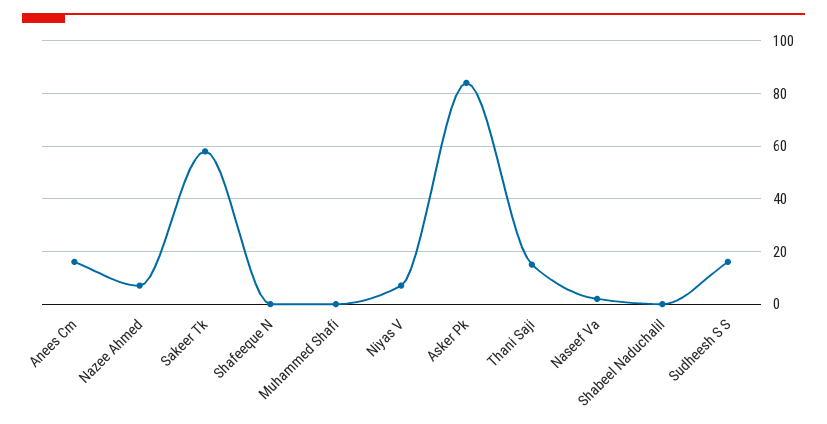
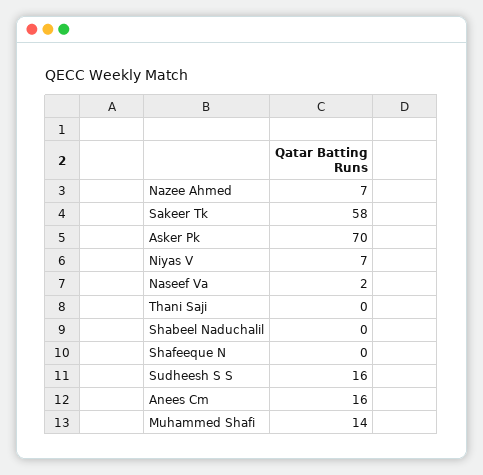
Muhammed Shafi: 0 -> 14
Asker Pk: 85 -> 70
Thani Saji: 15 -> 0

